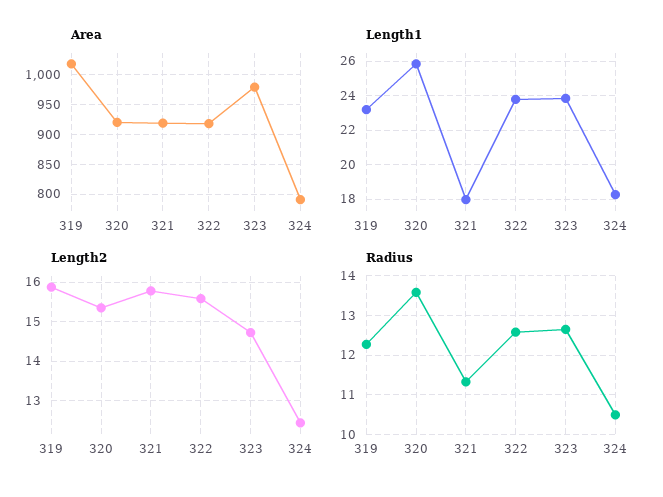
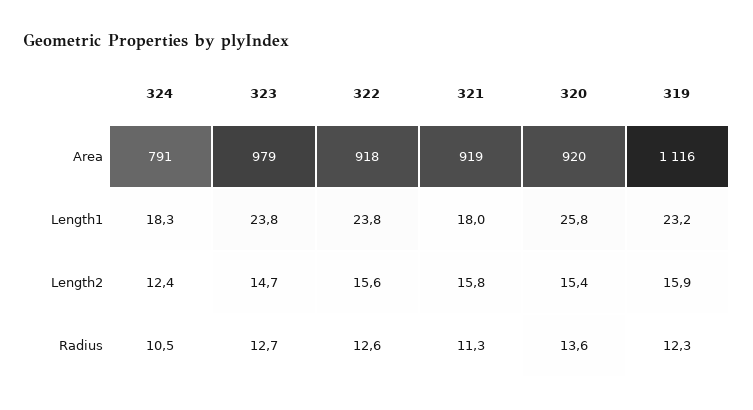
Area, 319: 1025 -> 1116

